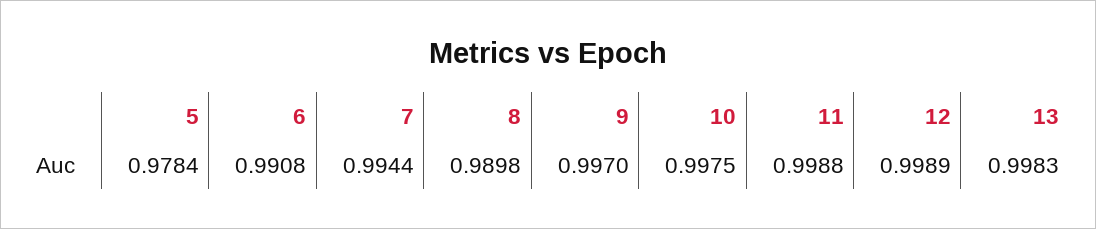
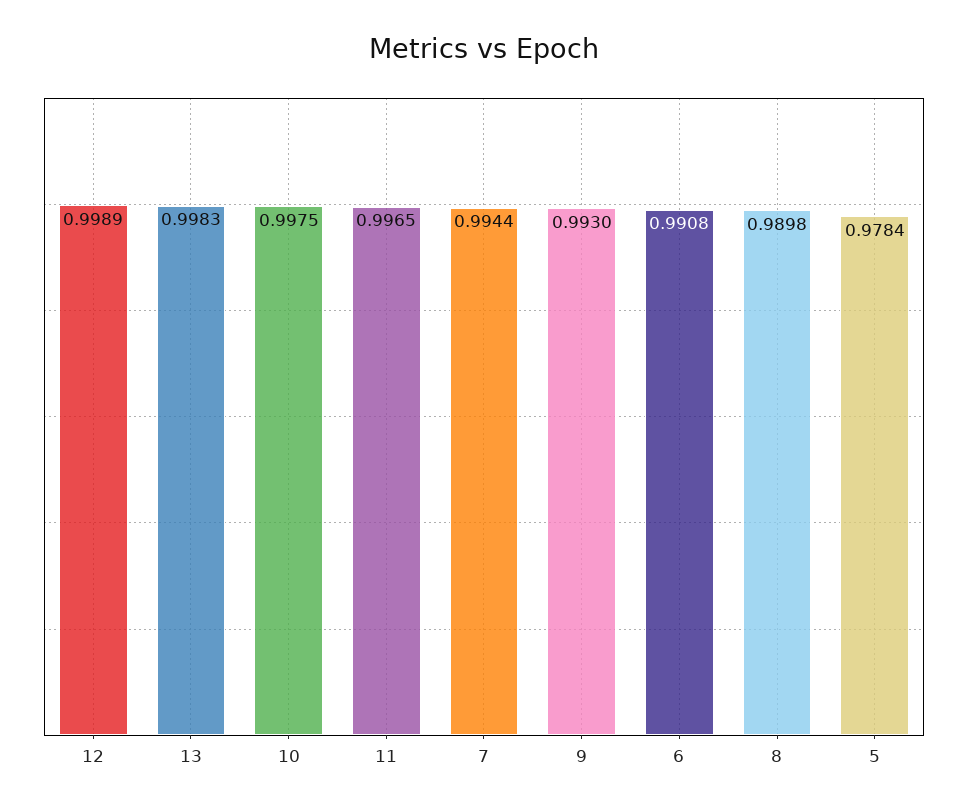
9: 0.997 -> 0.993
11: 0.9988 -> 0.9965

